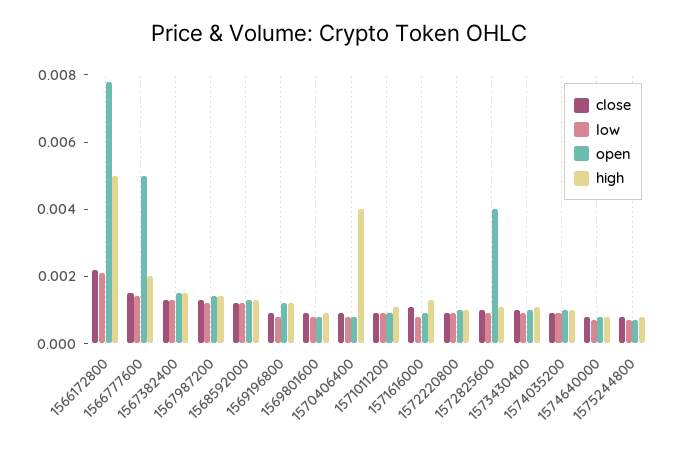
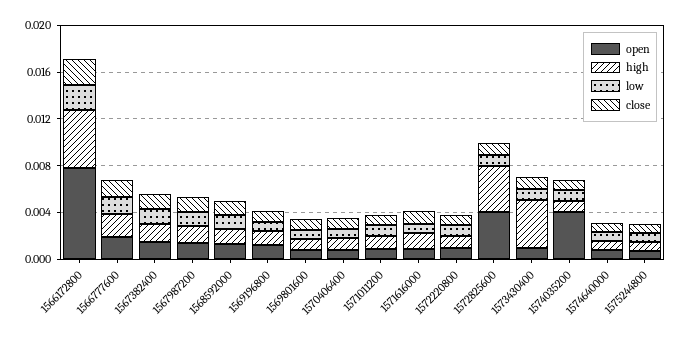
open, 1566777600: 0.005 -> 0.002
high, 1570406400: 0.004 -> 0.001
high, 1572825600: 0.001 -> 0.004
high, 1573430400: 0.001 -> 0.004
open, 1574035200: 0.001 -> 0.004

